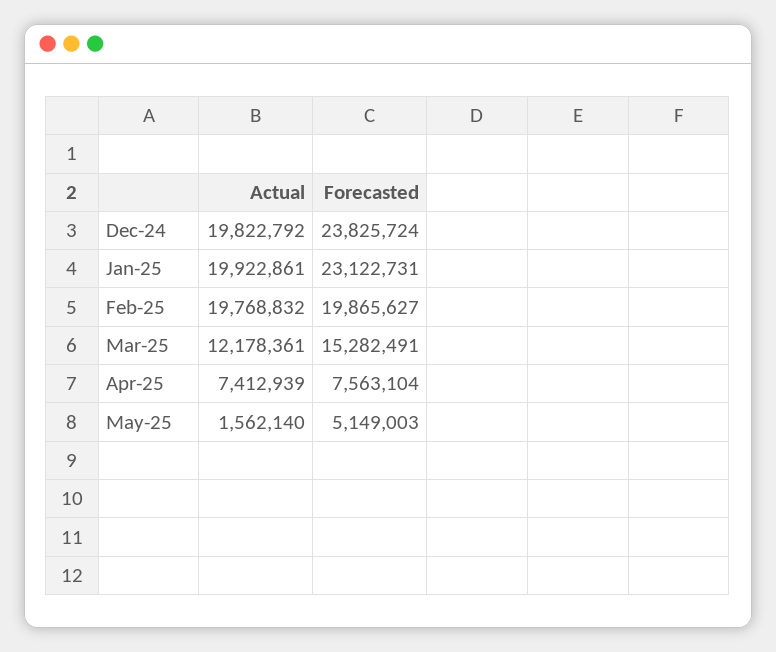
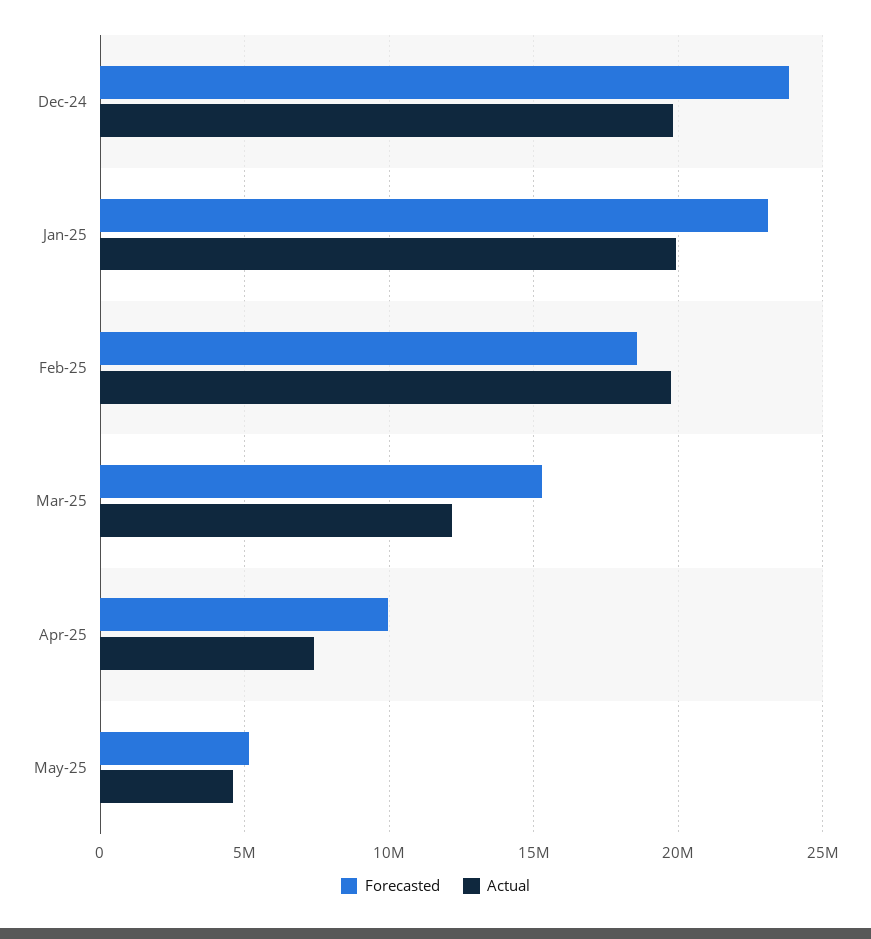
Forecasted, Feb-25: 19865627 -> 18500000
Forecasted, Apr-25: 7563104 -> 10000000
Actual, May-25: 1562140 -> 4500000

